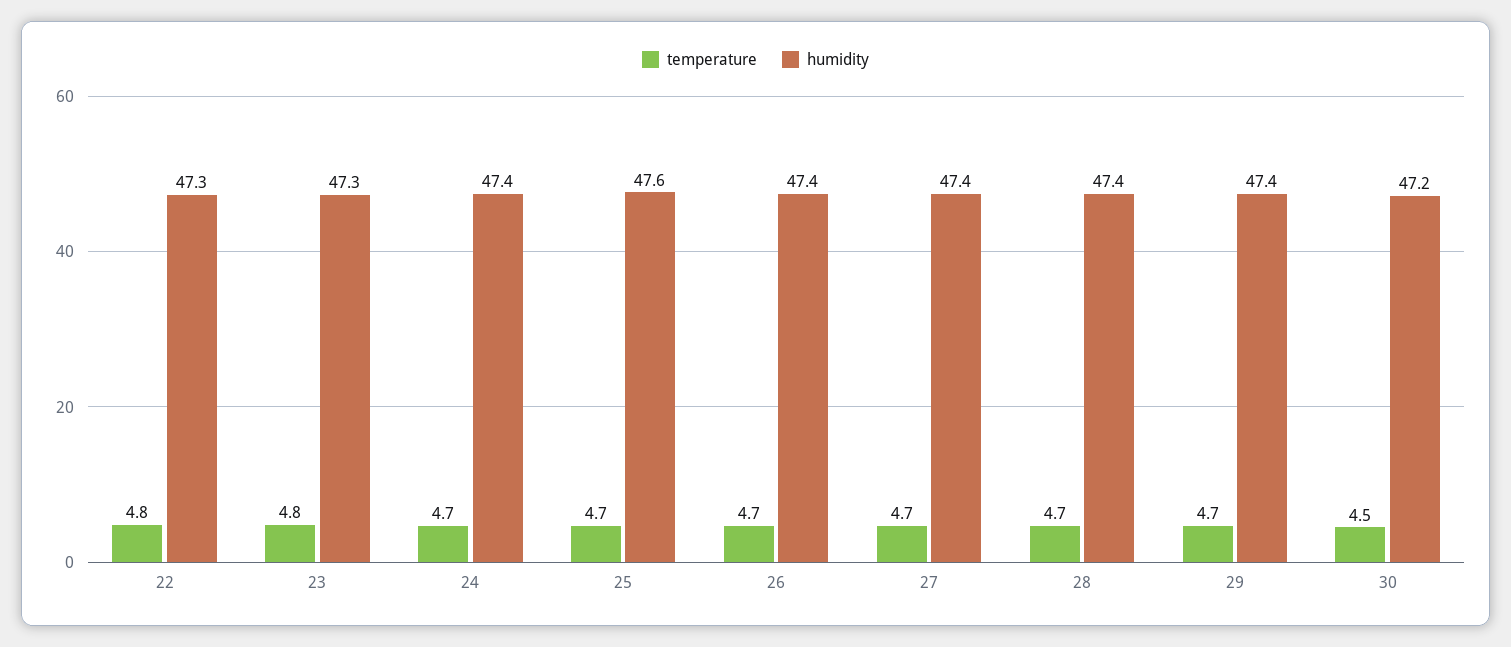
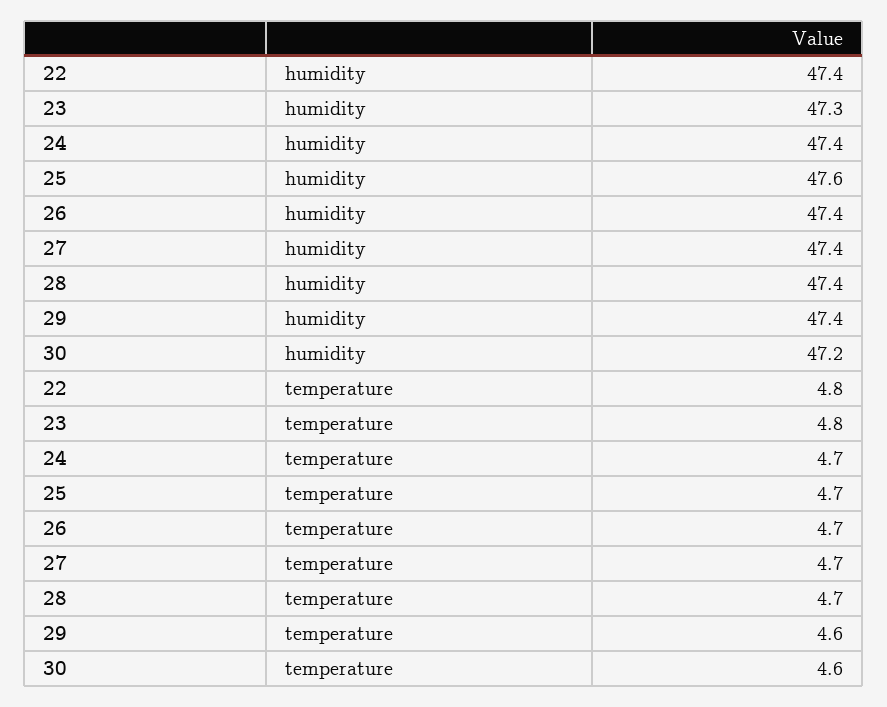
humidity, 22: 47.3 -> 47.4
temperature, 29: 4.7 -> 4.6
temperature, 30: 4.5 -> 4.6

